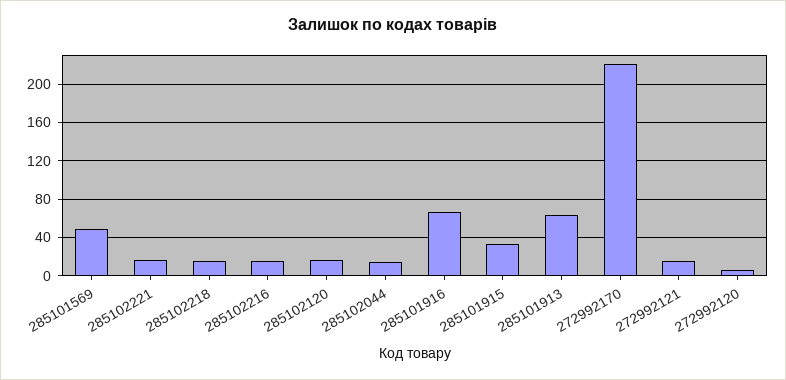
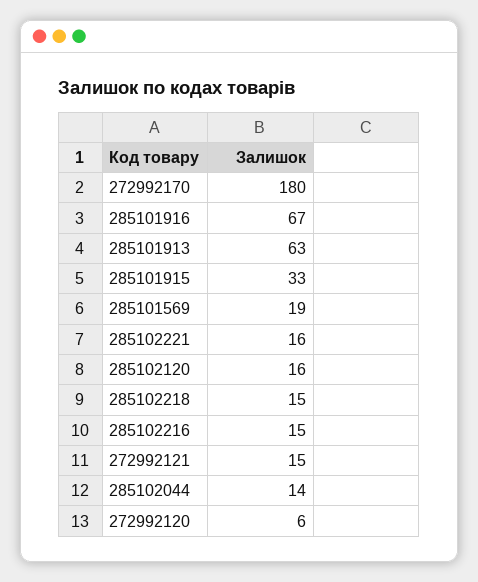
285101569: 50 -> 19
272992170: 220 -> 180

